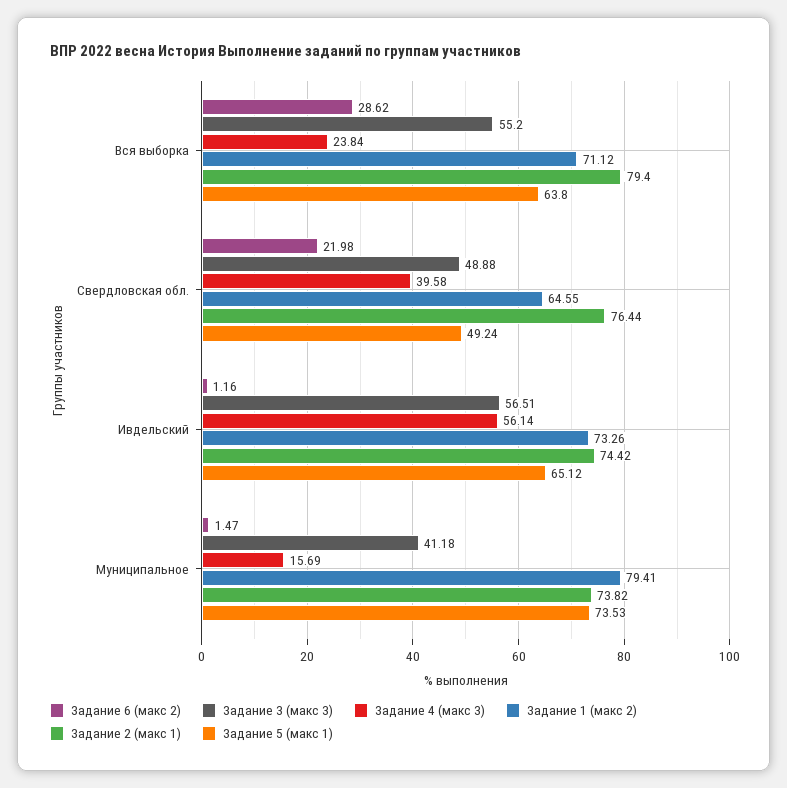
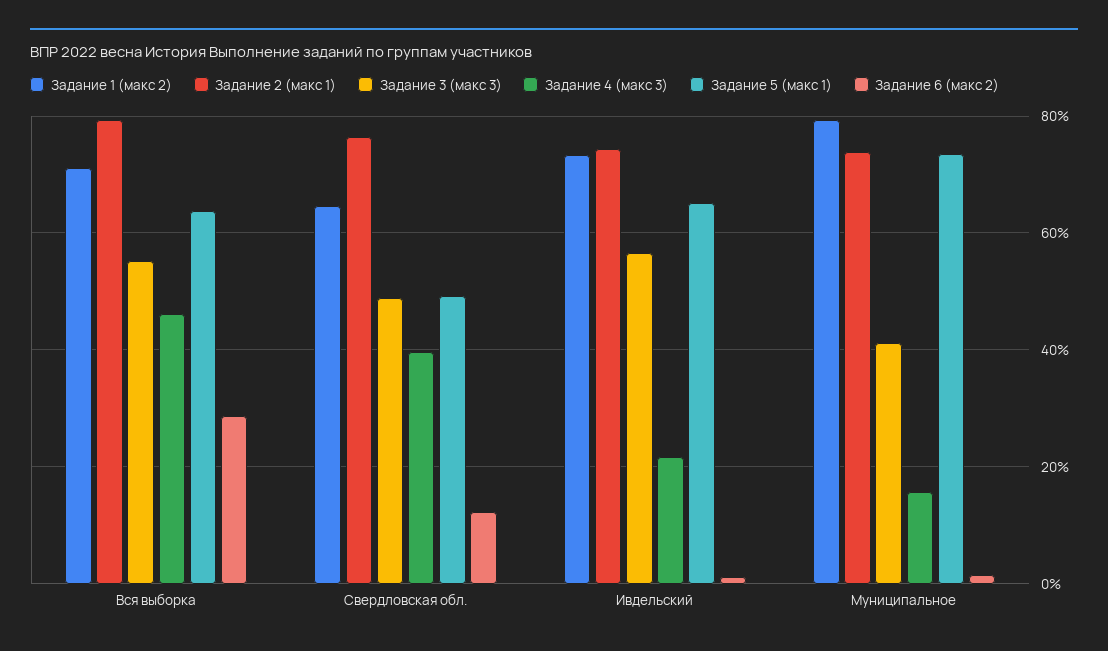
Задание 4 (макс 3), Вся выборка: 23.84 -> 46
Задание 6 (макс 2), Свердловская обл.: 21.98 -> 12
Задание 4 (макс 3), Ивдельский: 56.14 -> 22

